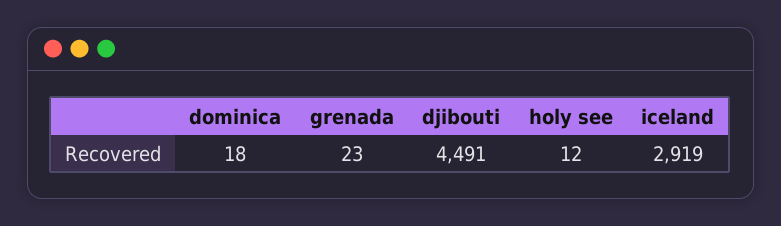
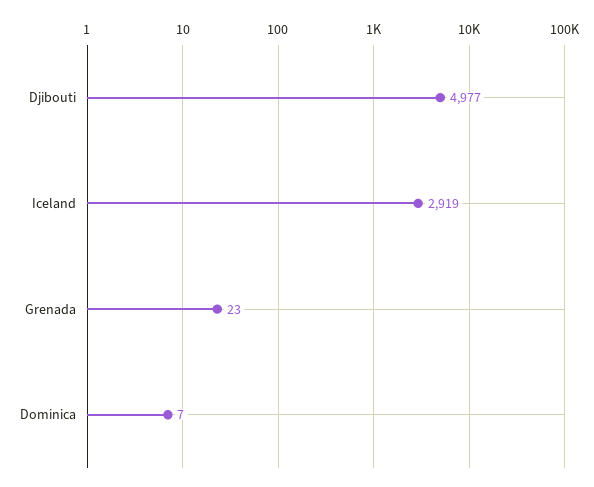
dominica: 18 -> 7
djibouti: 4491 -> 4977
holy see: 12 -> none

